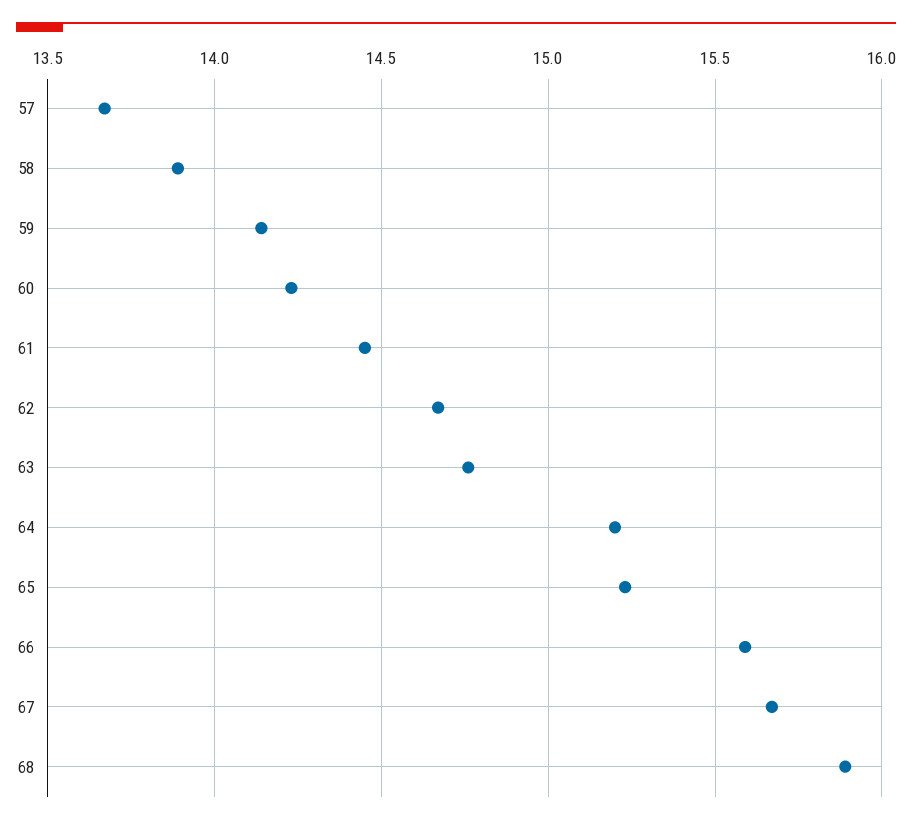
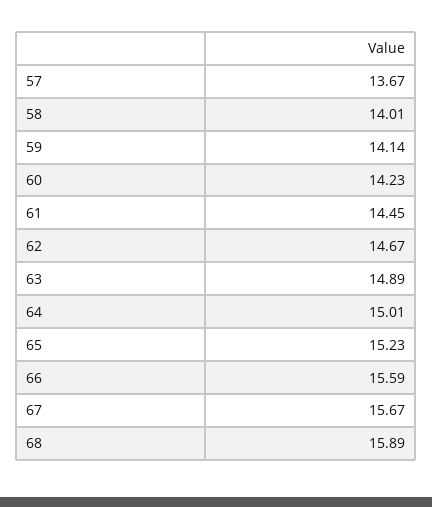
58: 13.9 -> 14.01
63: 14.75 -> 14.89
64: 15.2 -> 15.01

